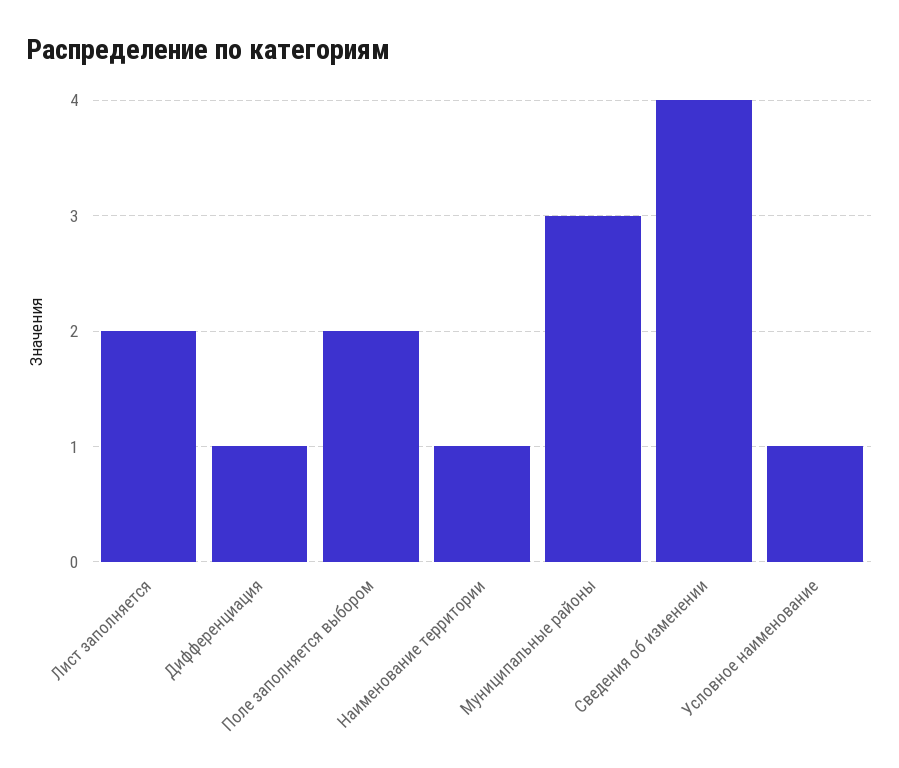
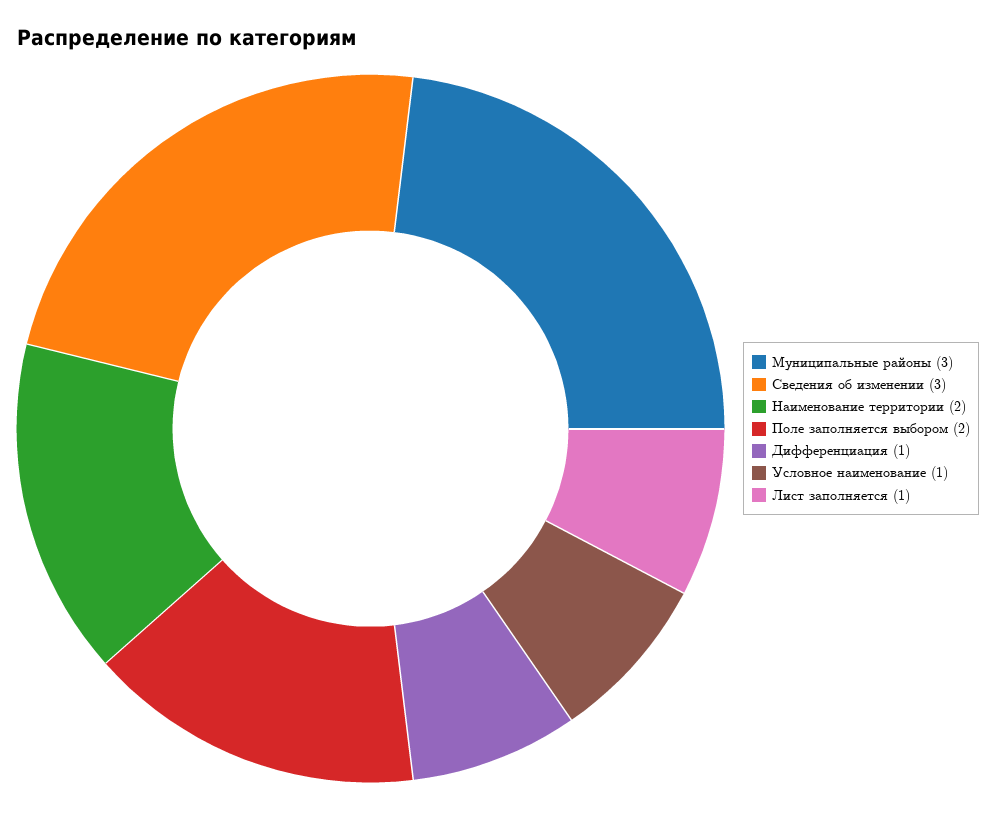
Лист заполняется: 2 -> 1
Наименование территории: 1 -> 2
Сведения об изменении: 4 -> 3

